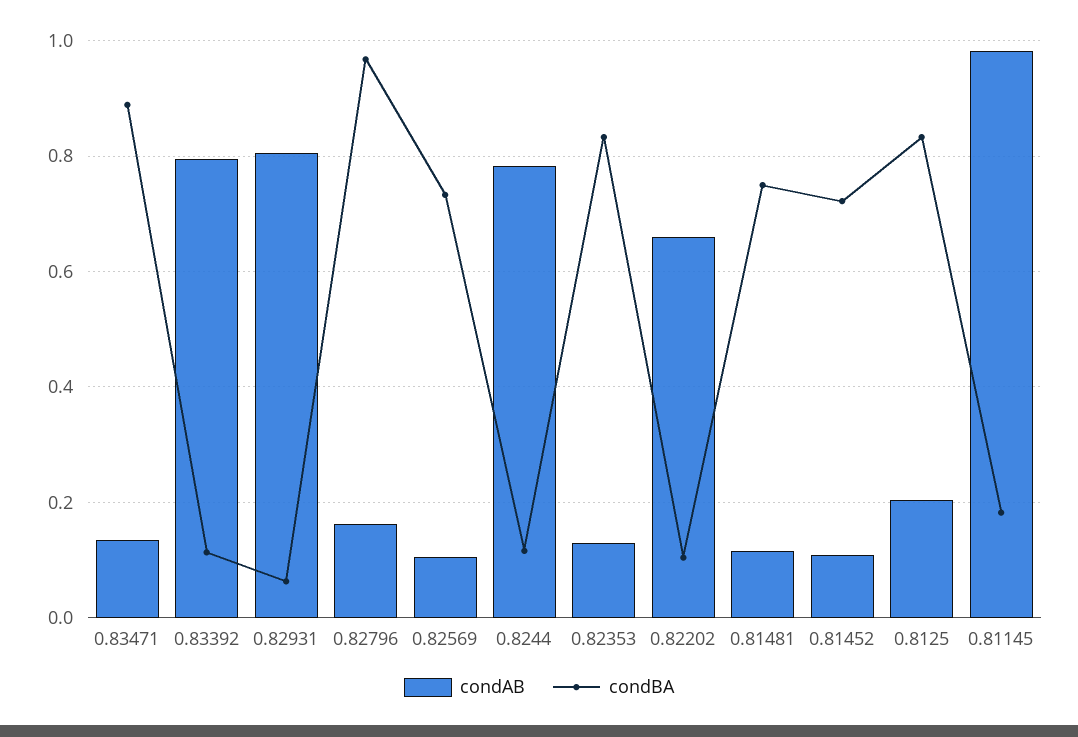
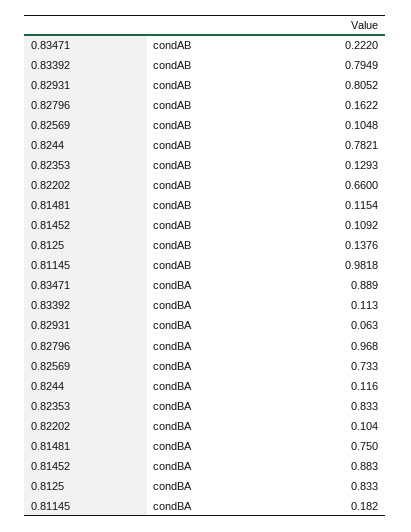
condAB, 0.83471: 0.14 -> 0.222
condBA, 0.81452: 0.72 -> 0.883
condAB, 0.8125: 0.2 -> 0.1376

